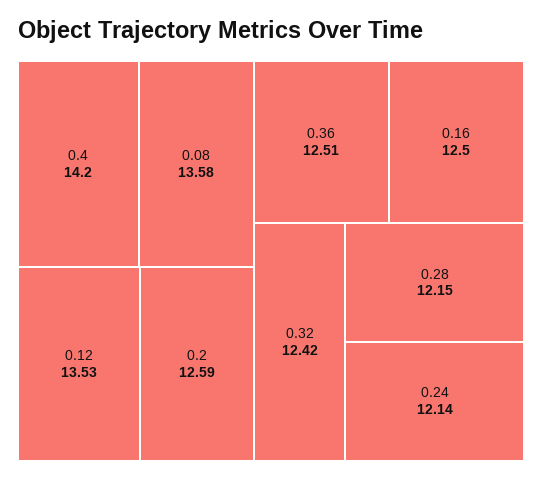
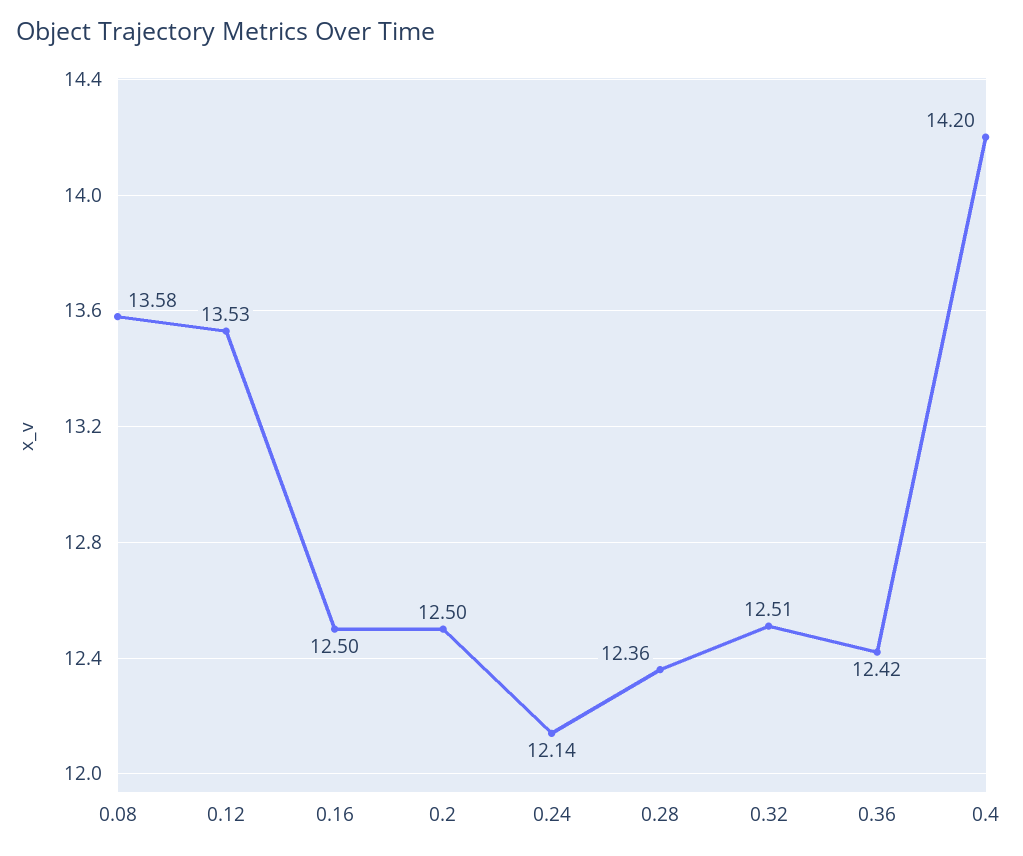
0.2: 12.59 -> 12.5
0.36: 12.51 -> 12.42
0.32: 12.42 -> 12.51
0.28: 12.15 -> 12.36

